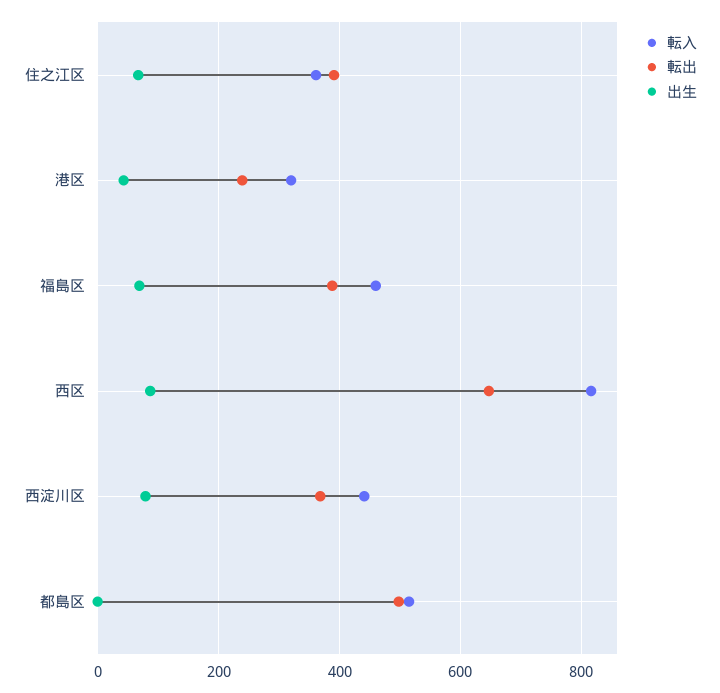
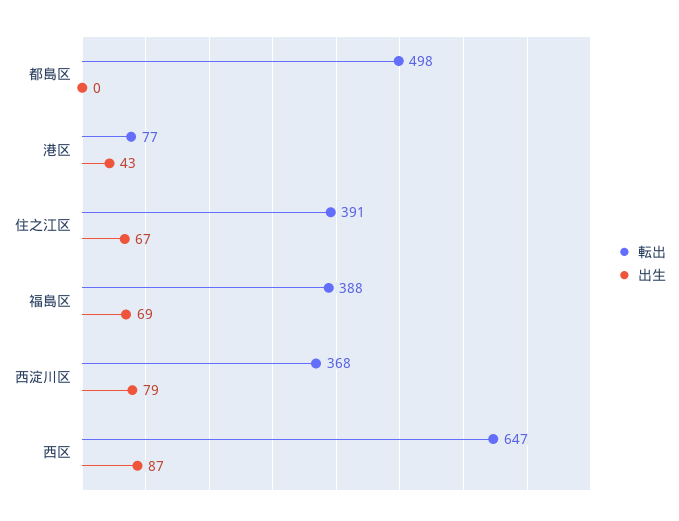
転入, 住之江区: 360 -> none
転入, 港区: 320 -> none
転出, 港区: 240 -> 77
転入, 福島区: 460 -> none
転入, 西区: 820 -> none
転入, 西淀川区: 440 -> none
転入, 都島区: 520 -> none

